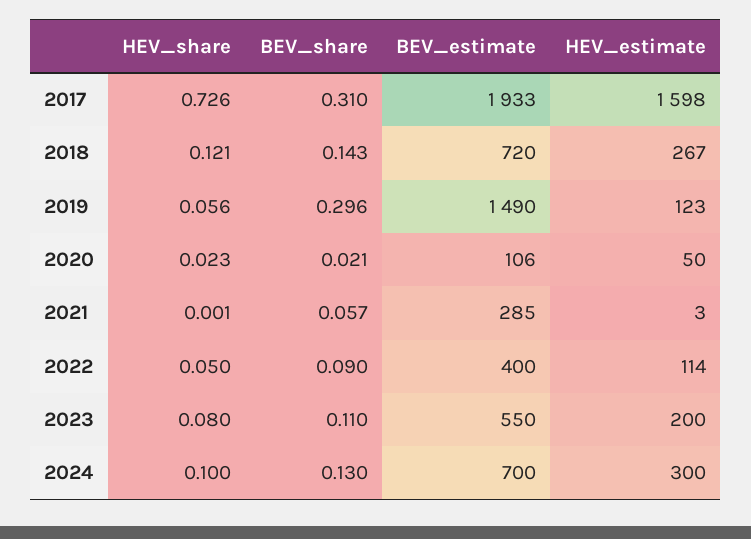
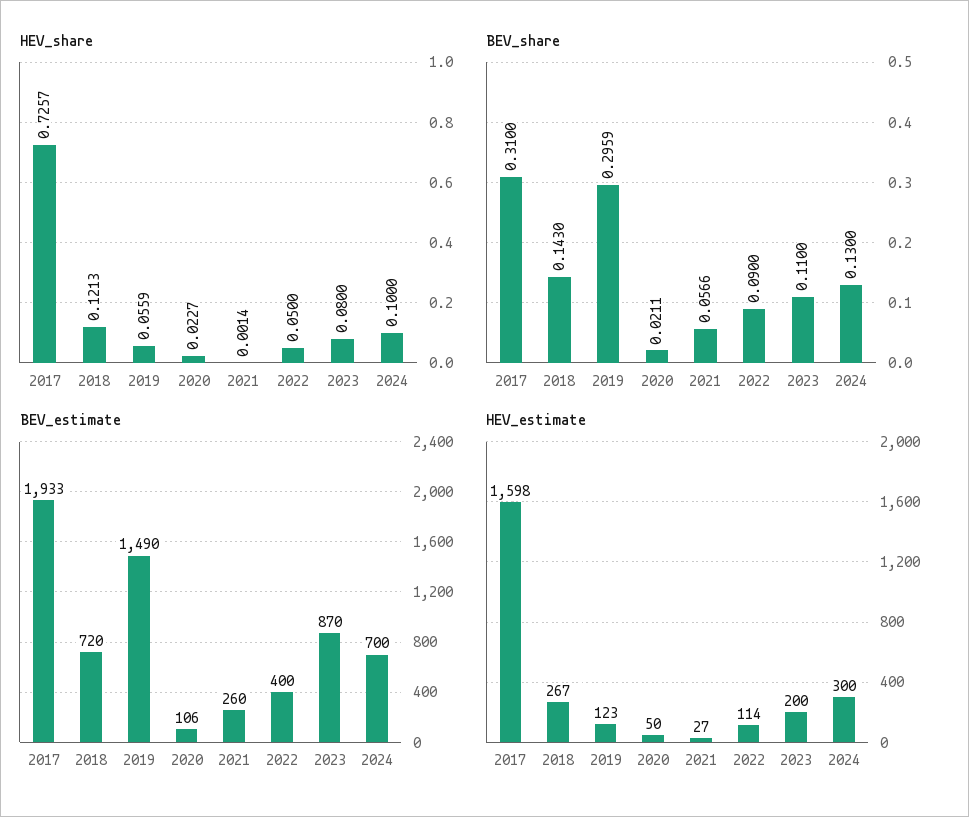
BEV_estimate, 2021: 285 -> 260
HEV_estimate, 2021: 3 -> 27
BEV_estimate, 2023: 550 -> 870

